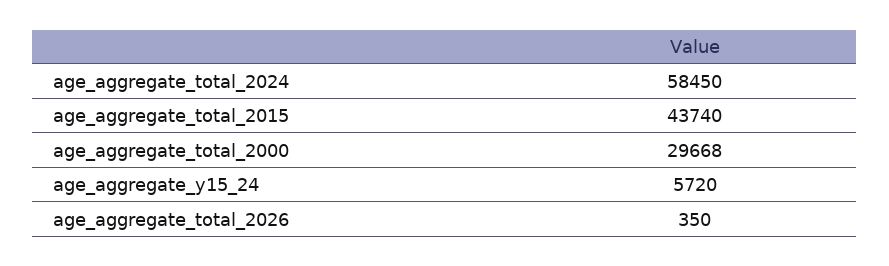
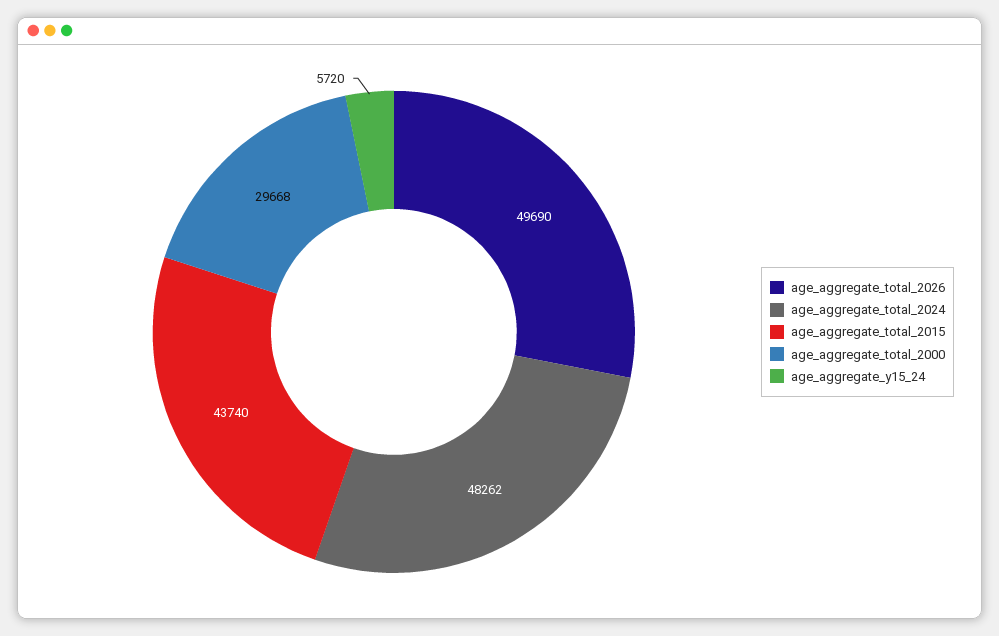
age_aggregate_total_2024: 58450 -> 48262
age_aggregate_total_2026: 350 -> 49690

